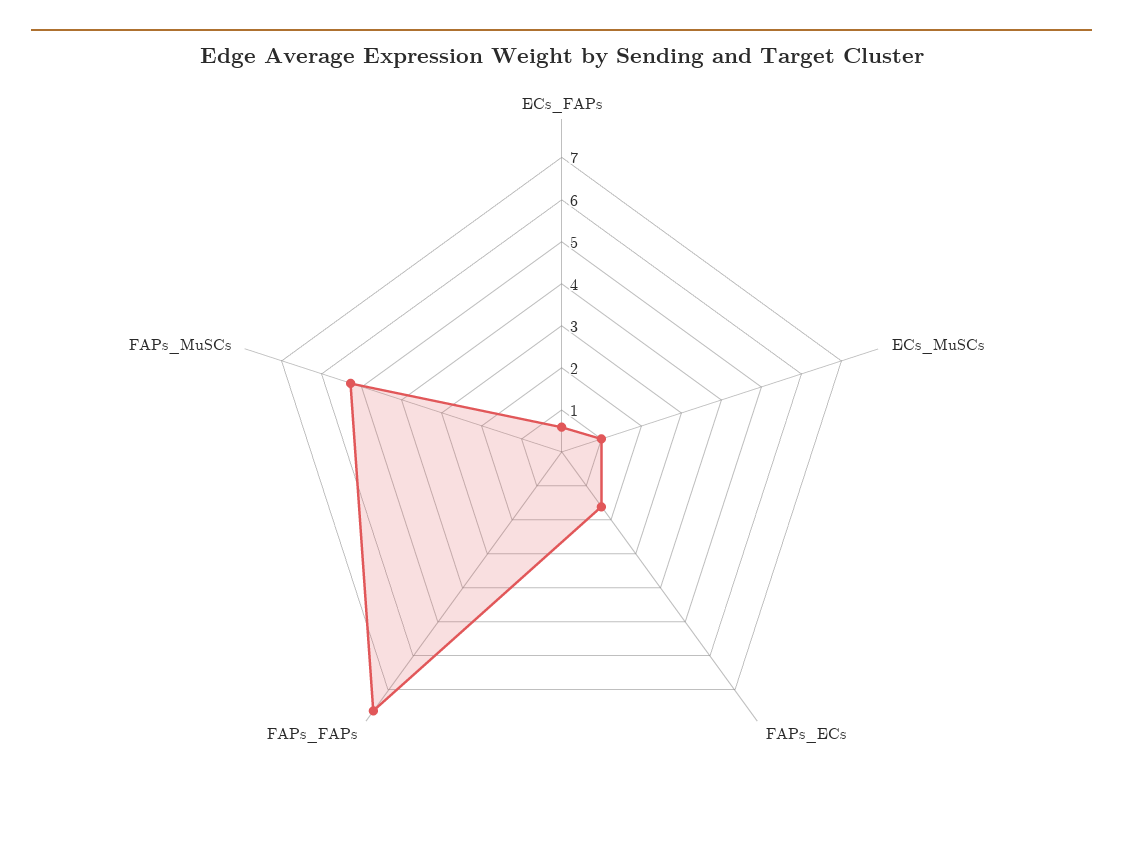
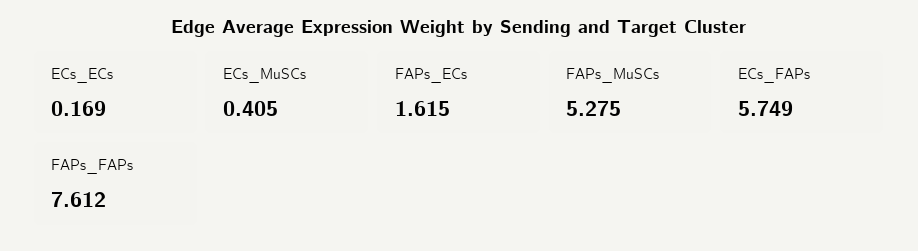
ECs_FAPs: 0.6 -> 5.749
ECs_MuSCs: 1 -> 0.405
ECs_ECs: none -> 0.169

